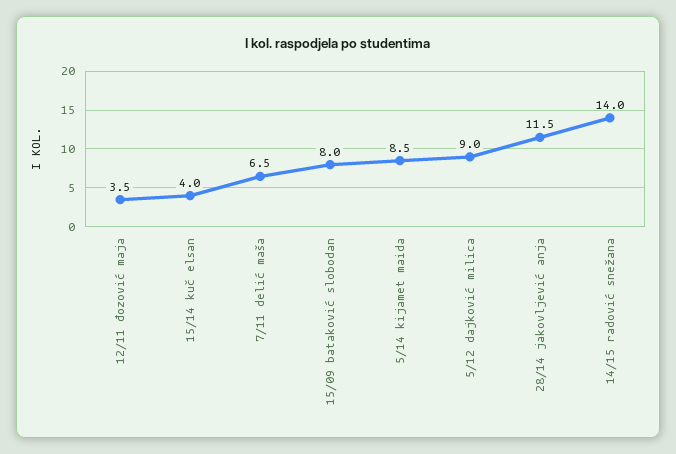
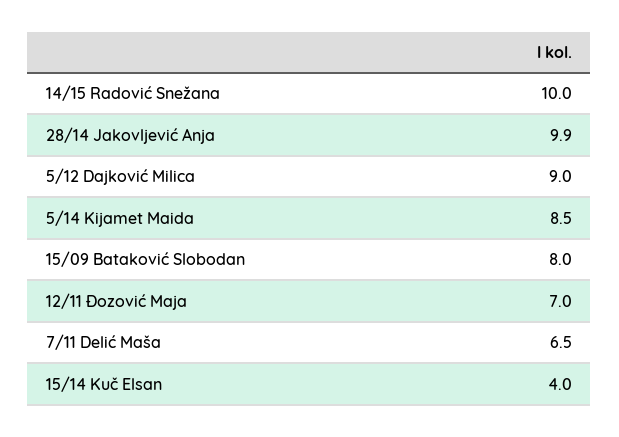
12/11 đozović maja: 3.5 -> 7
28/14 jakovljević anja: 11.5 -> 9.9
14/15 radović snežana: 14 -> 10

